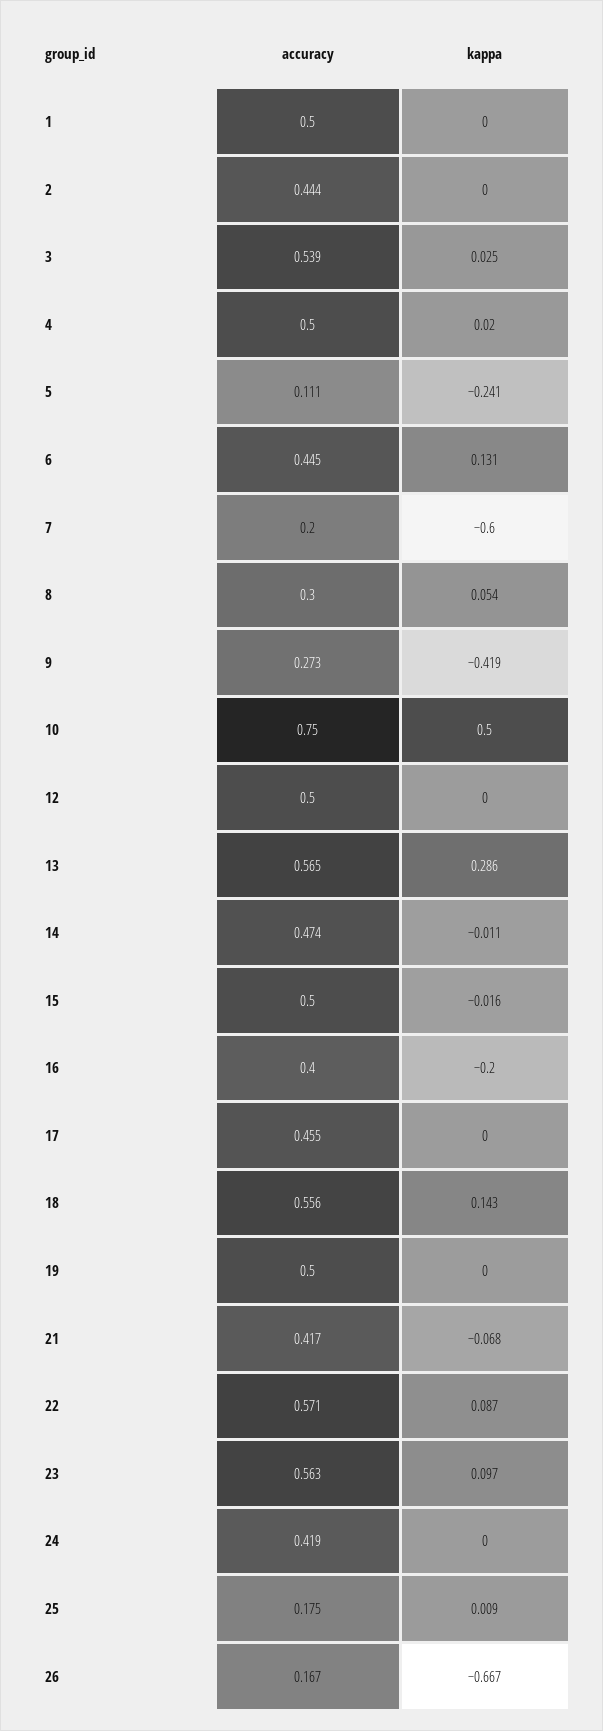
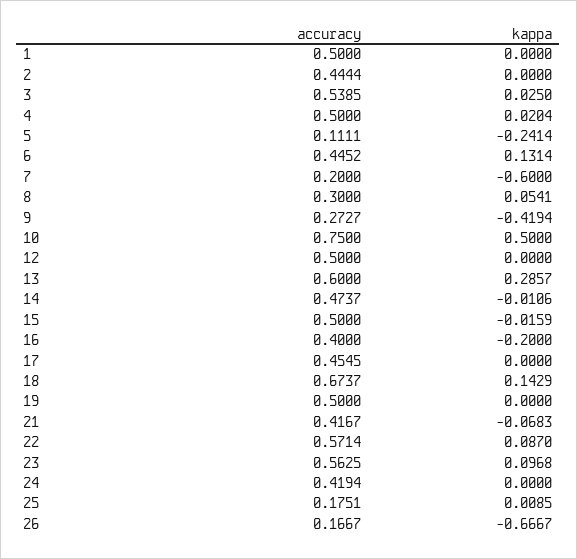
accuracy, 13: 0.565 -> 0.6
accuracy, 18: 0.556 -> 0.6737

